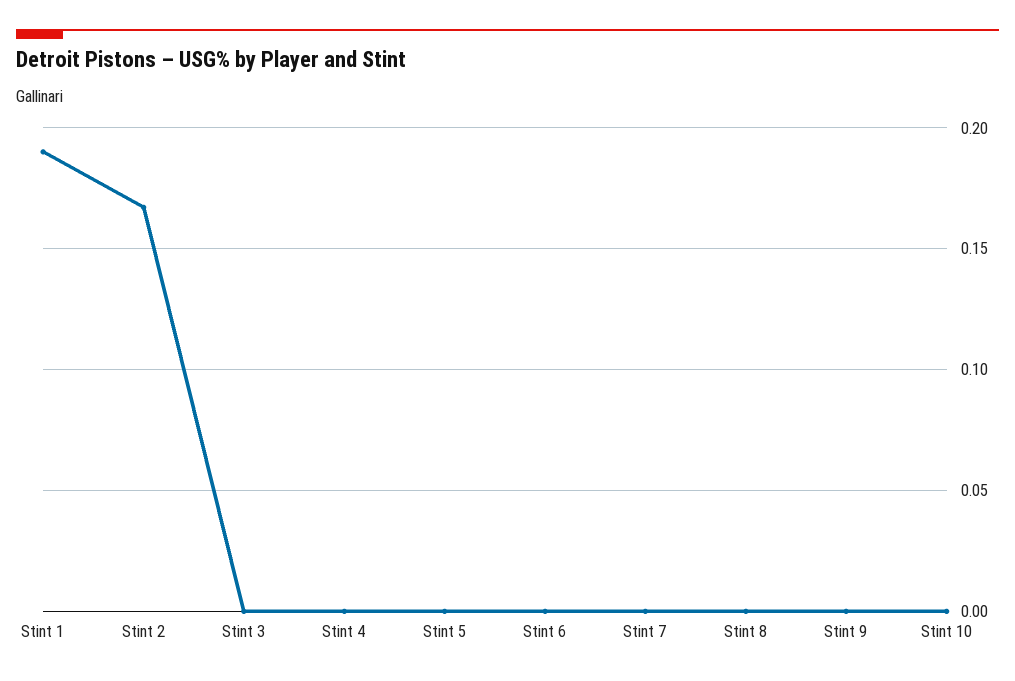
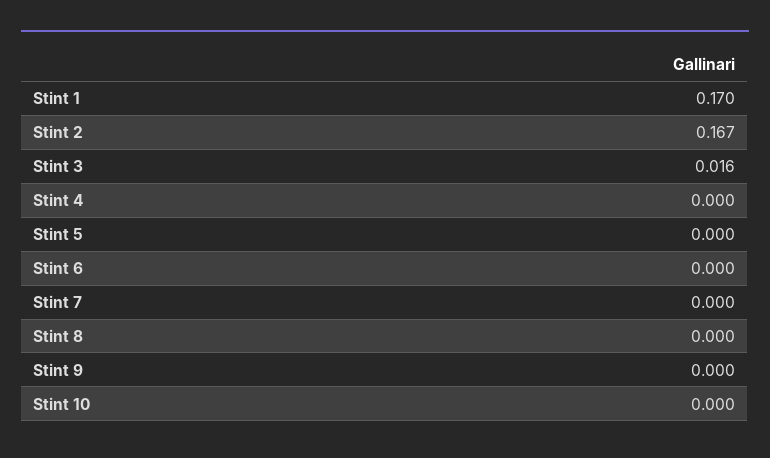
Stint 1: 0.19 -> 0.17
Stint 3: 0 -> 0.016

